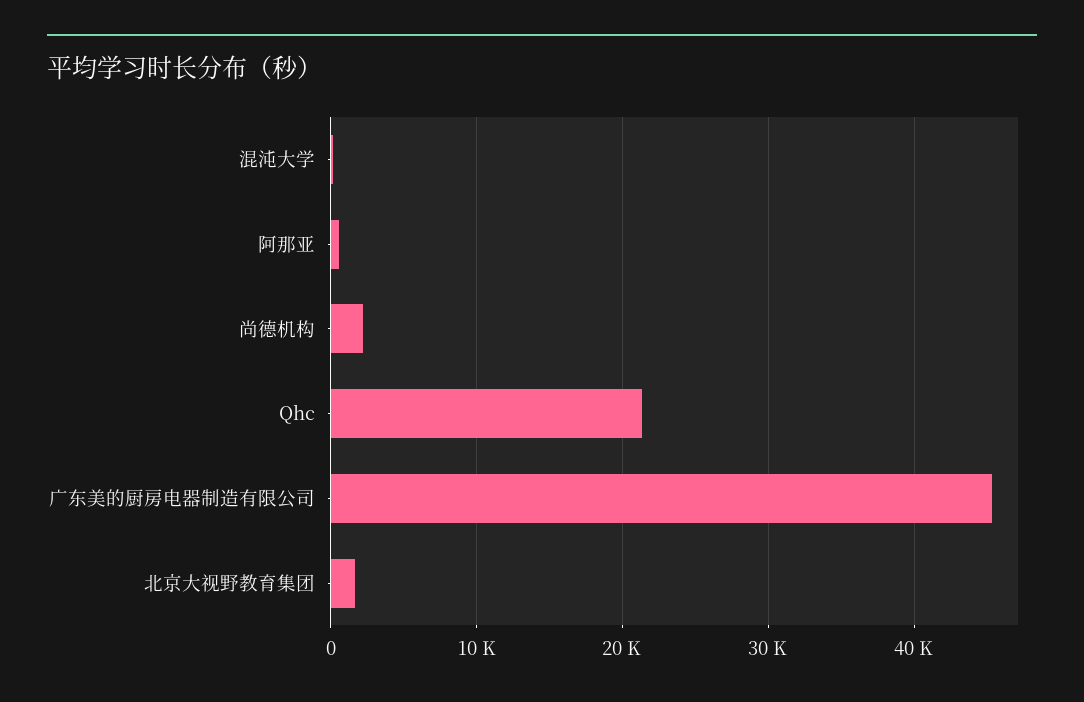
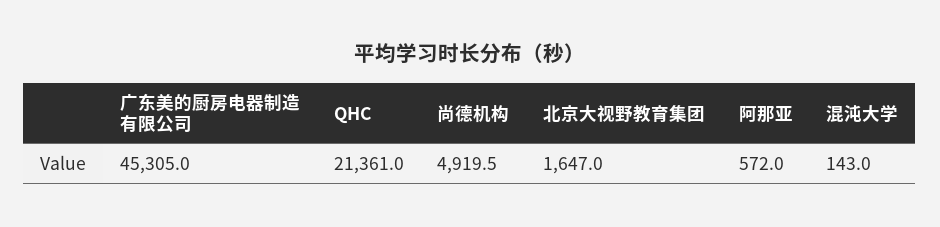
尚德机构: 2000 -> 4919.5

